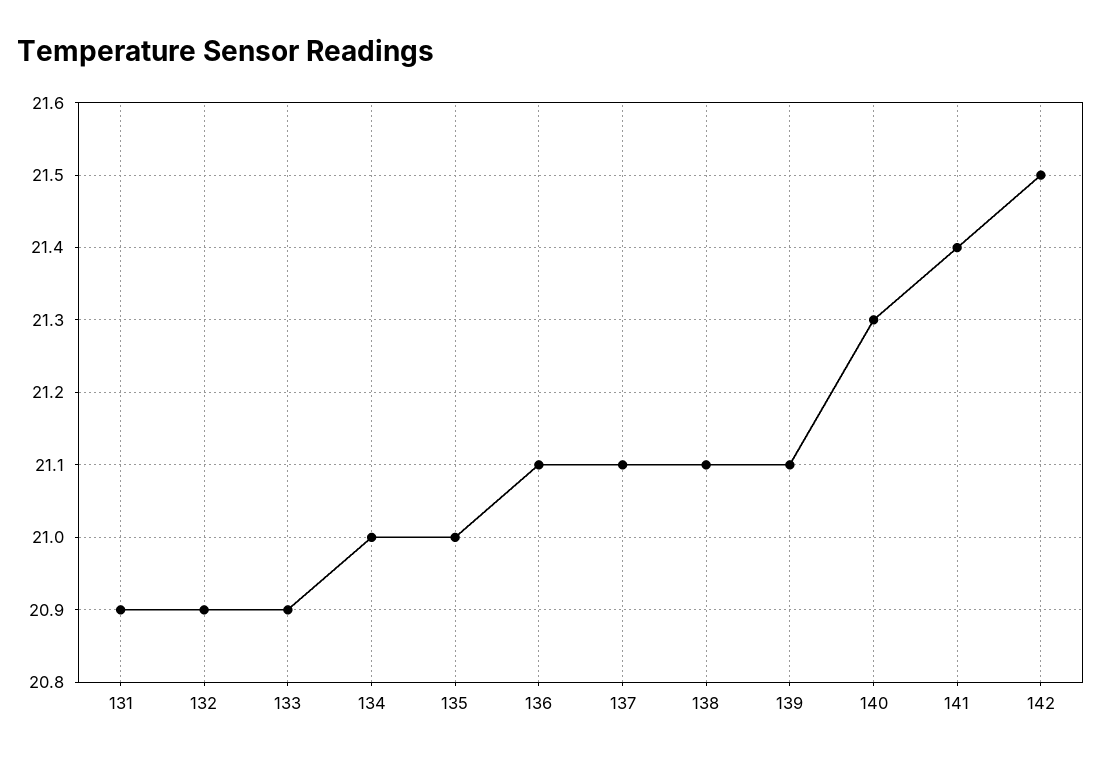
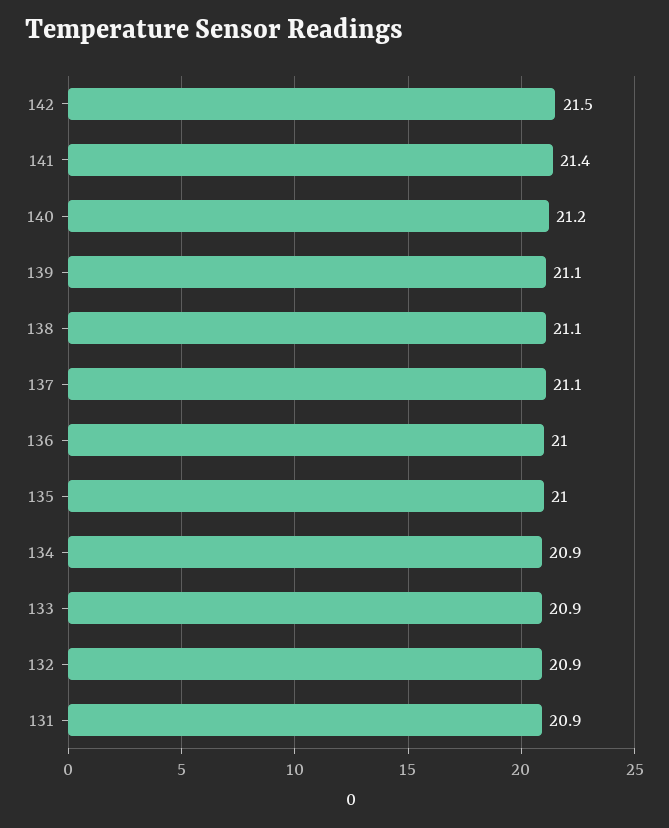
134: 21 -> 20.9
136: 21.1 -> 21
140: 21.3 -> 21.2

